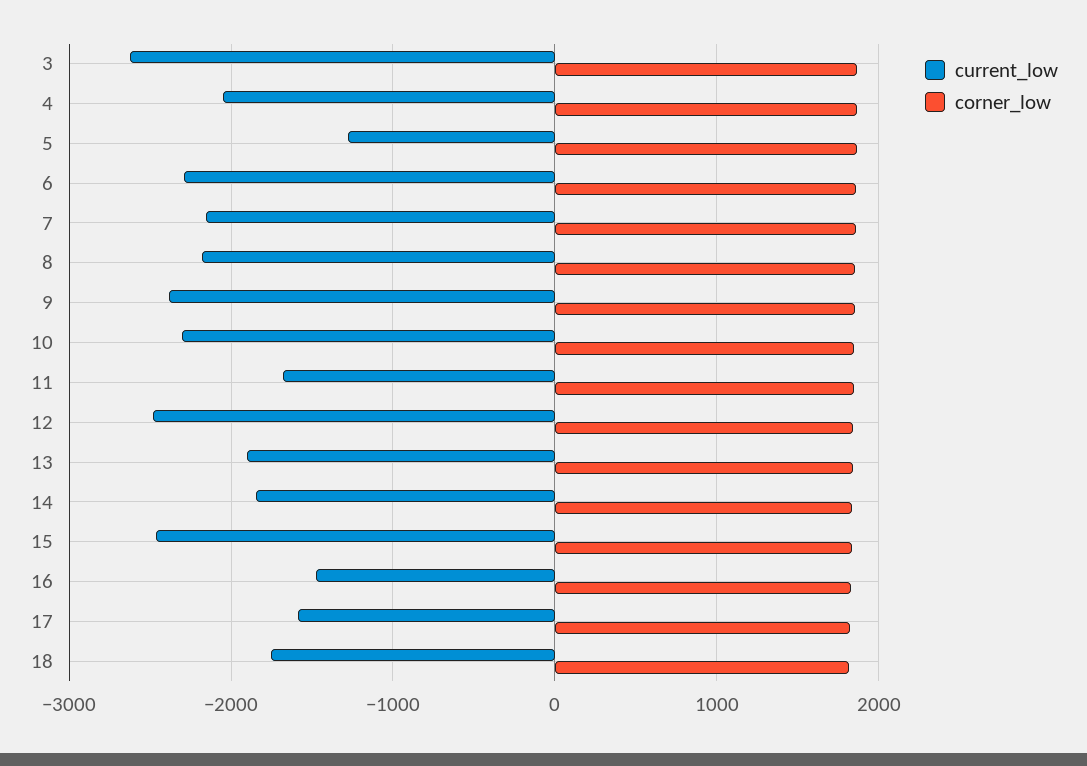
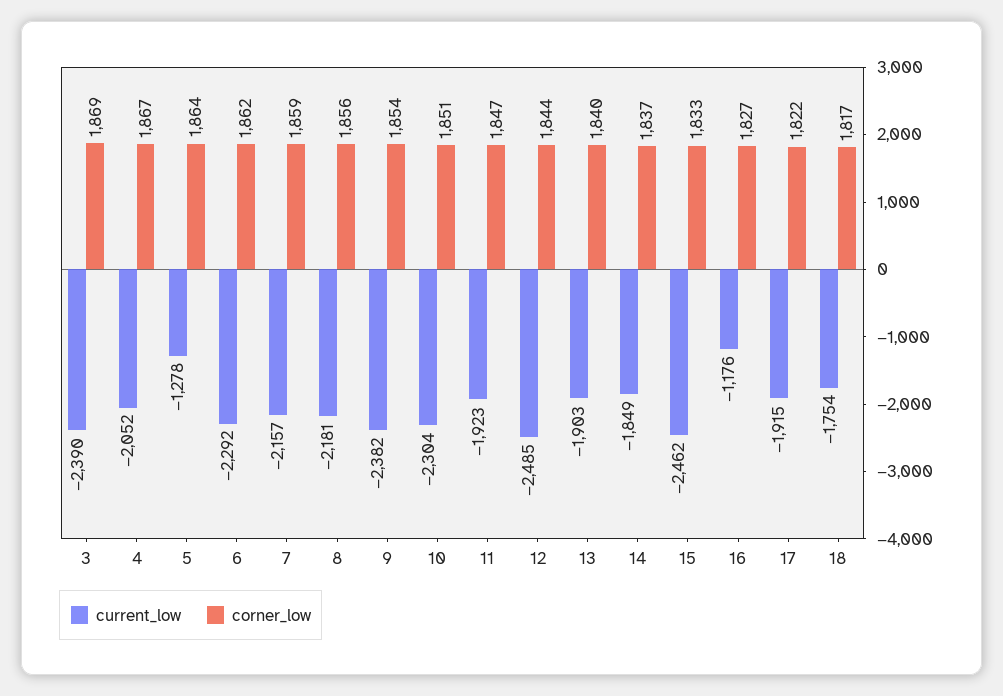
current_low, 3: -2600 -> -2390
current_low, 11: -1700 -> -1923
current_low, 16: -1500 -> -1176
current_low, 17: -1600 -> -1915

